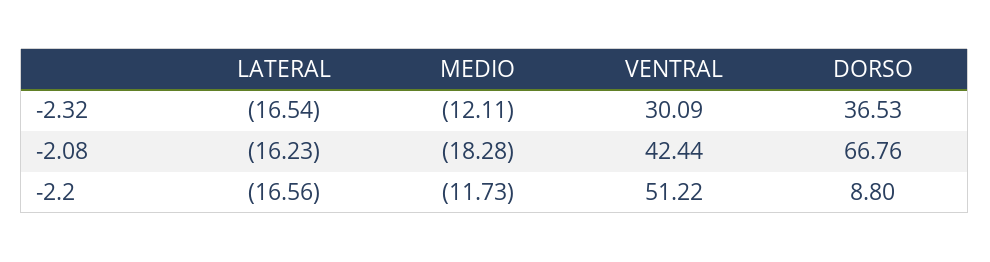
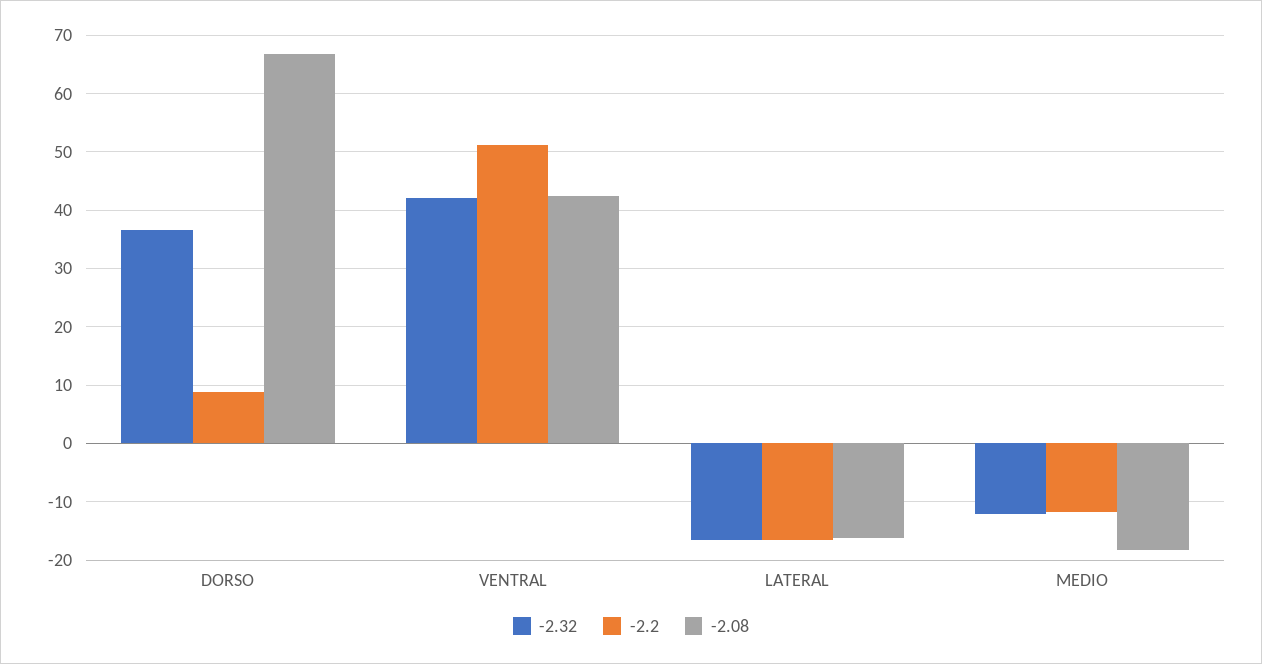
-2.32, VENTRAL: 30.09 -> 42

